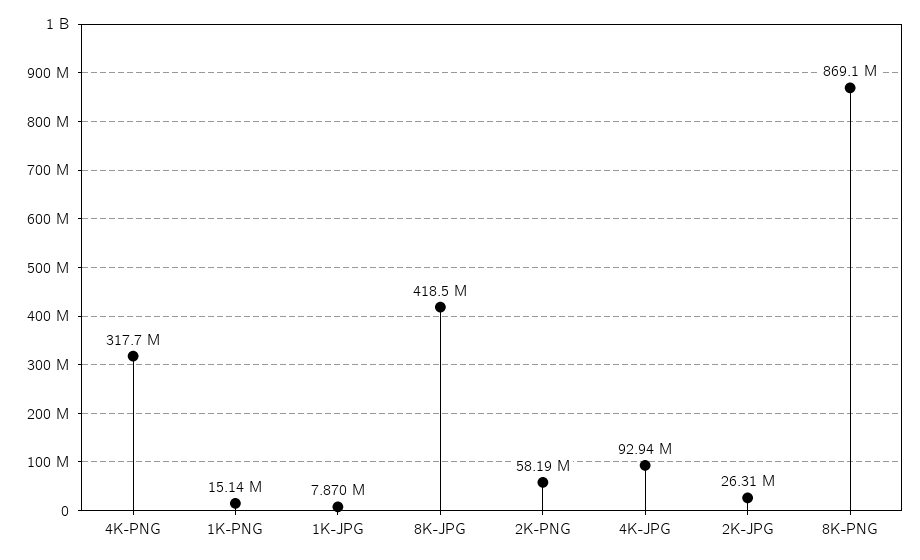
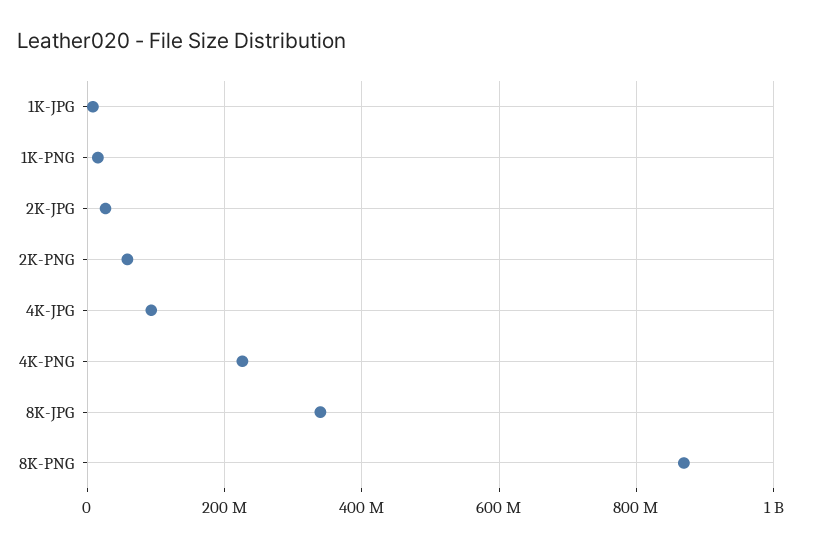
4K-PNG: 317700000 -> 220000000
8K-JPG: 418500000 -> 340000000

